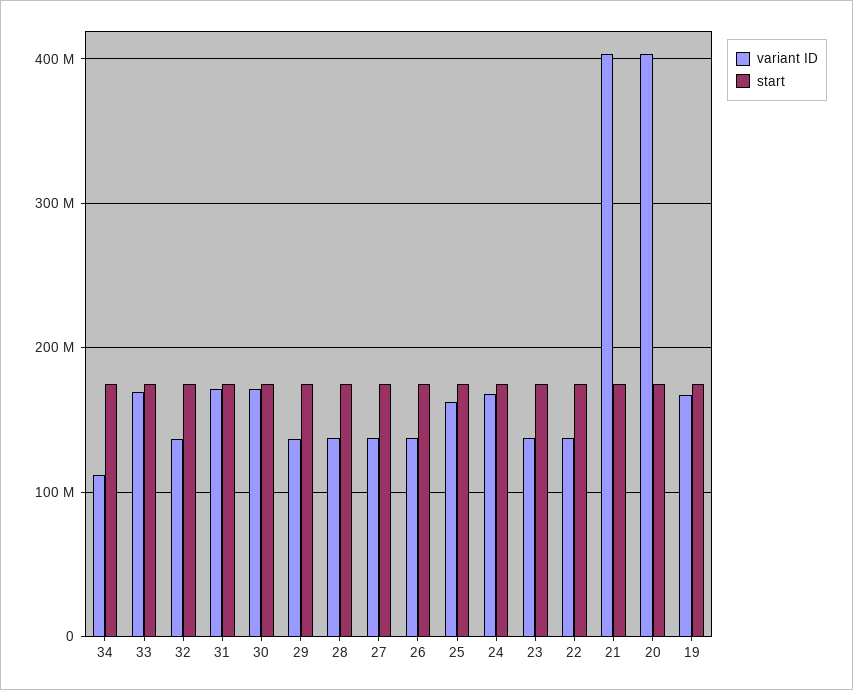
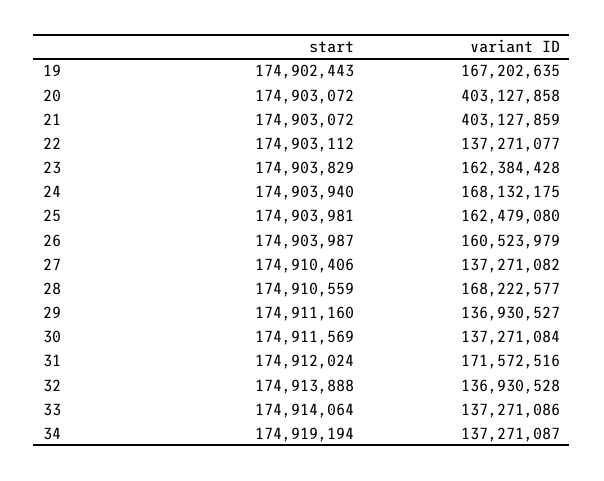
variant ID, 34: 110000000 -> 137271087
variant ID, 33: 170000000 -> 137271086
variant ID, 30: 170000000 -> 137271084
variant ID, 28: 140000000 -> 168222577
variant ID, 26: 140000000 -> 160523979
variant ID, 23: 140000000 -> 162384428

